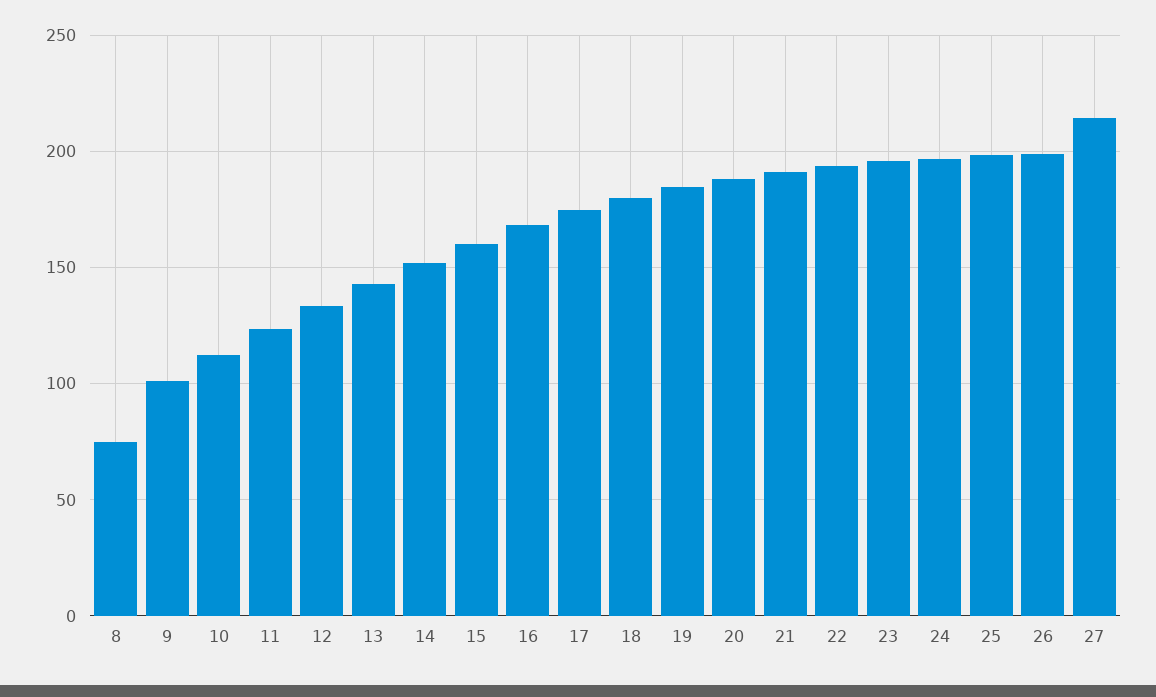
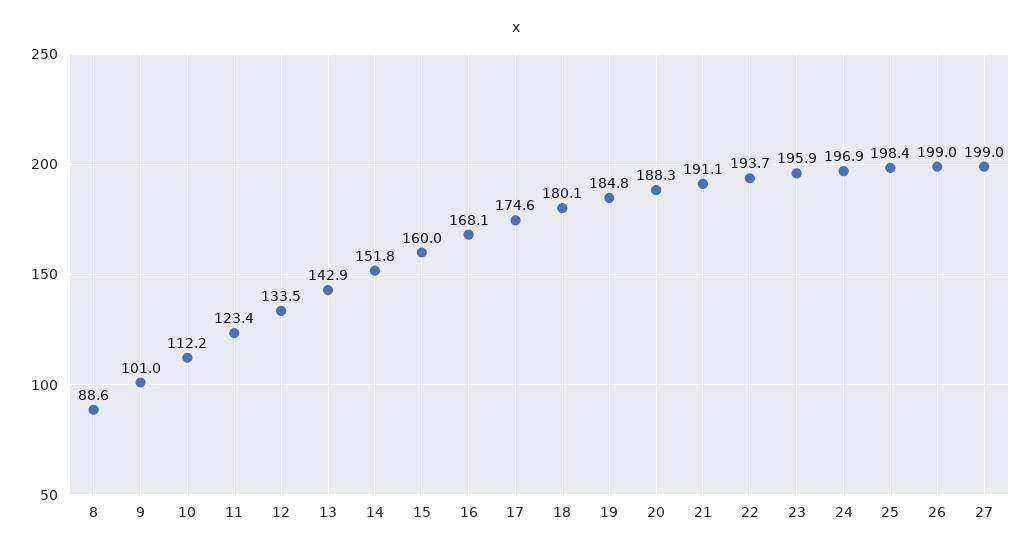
8: 75 -> 88.6
27: 215 -> 199

